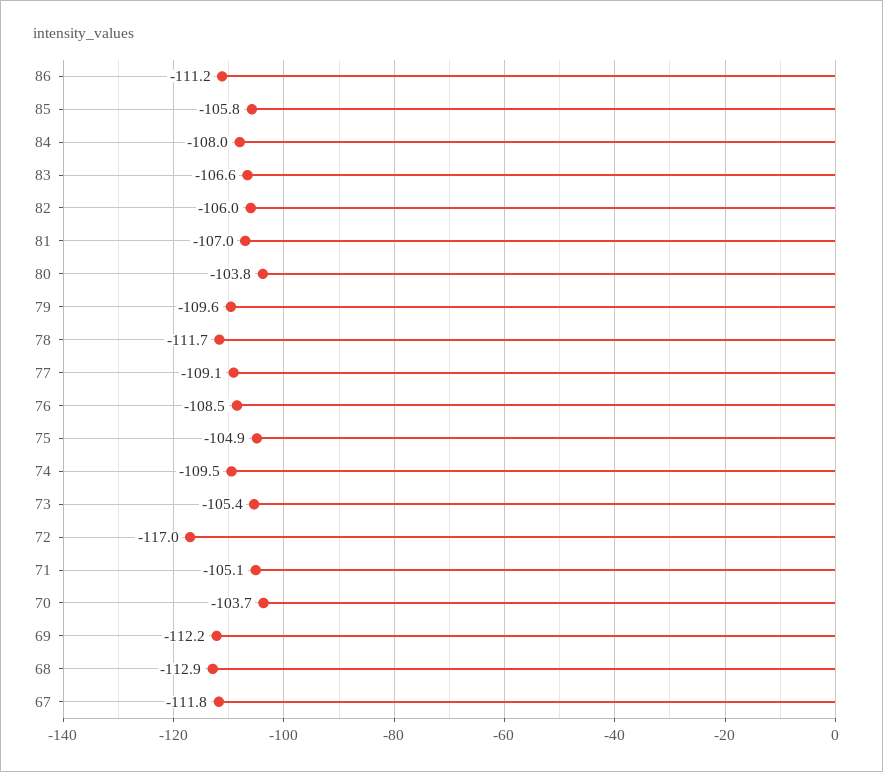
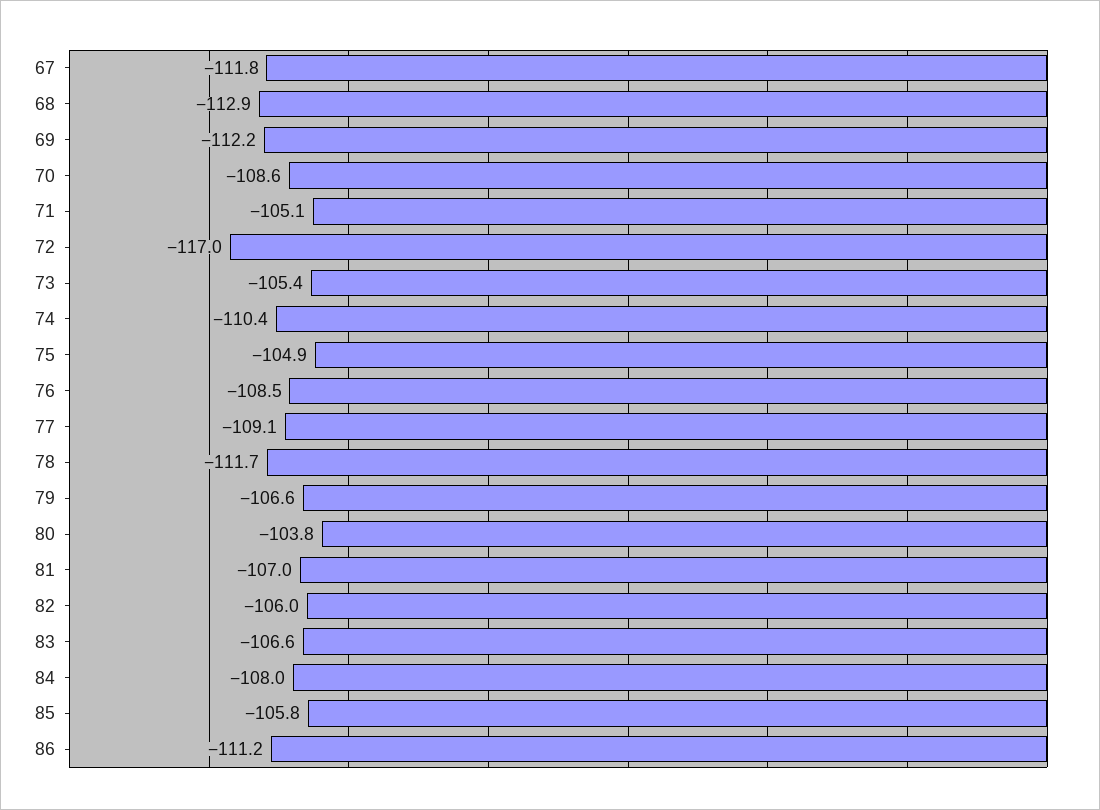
79: -109.6 -> -106.6
74: -109.5 -> -110.4
70: -103.7 -> -108.6

